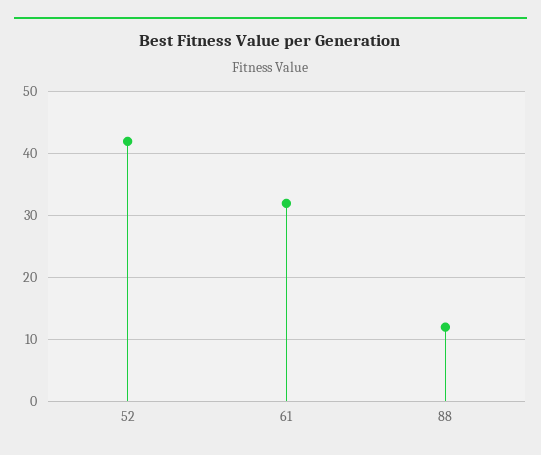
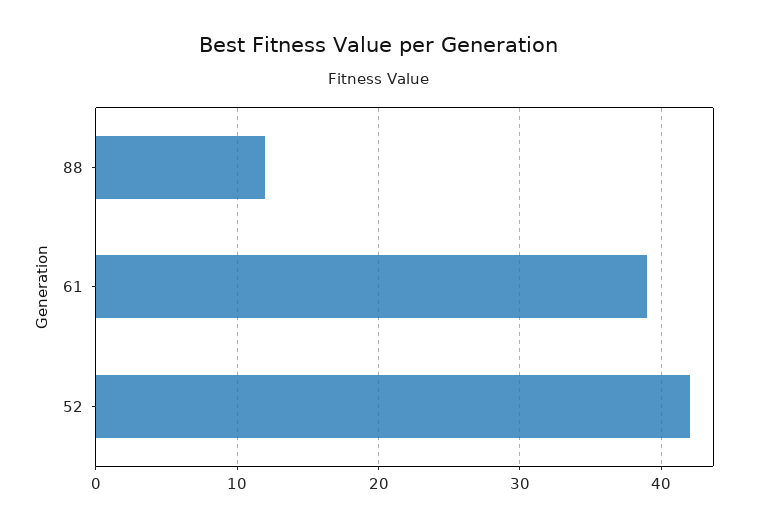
61: 32 -> 39

